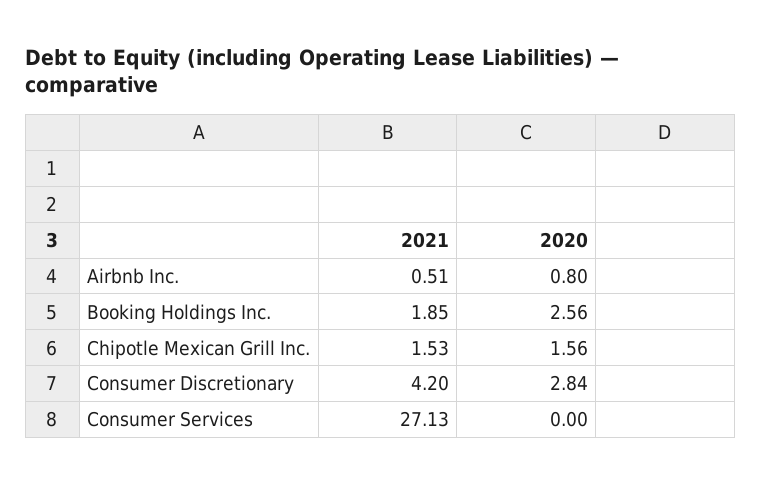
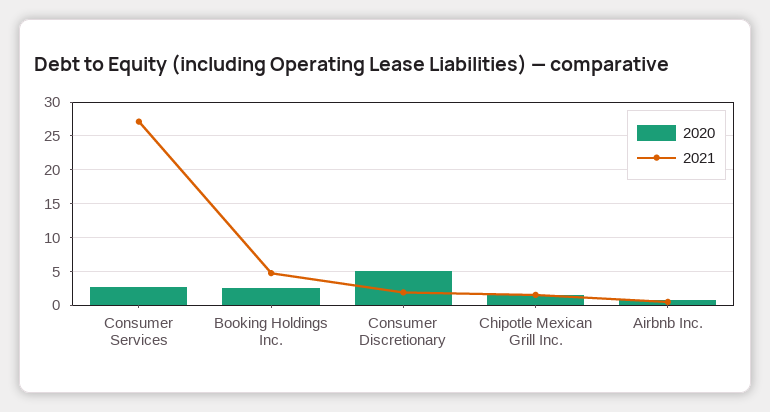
2021, Booking Holdings Inc.: 1.85 -> 5
2021, Consumer Discretionary: 4.2 -> 2
2020, Consumer Discretionary: 2.84 -> 5
2020, Consumer Services: 0 -> 3

